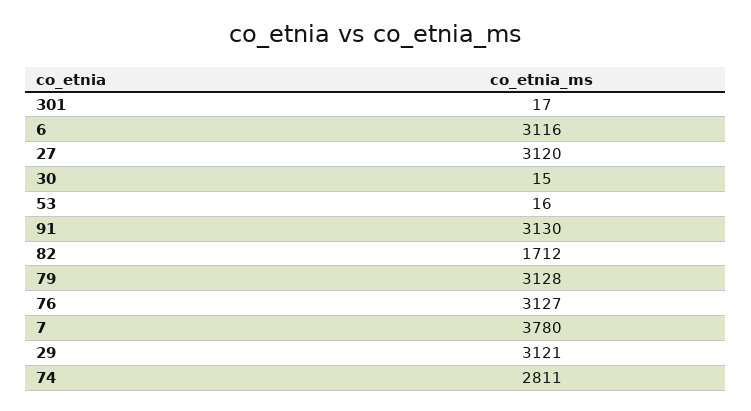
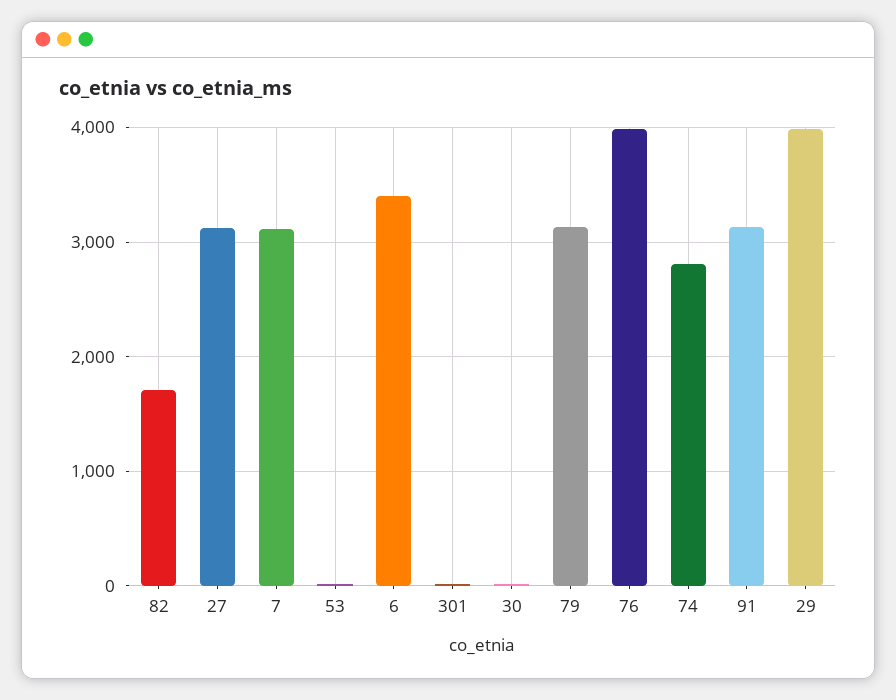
6: 3116 -> 3400
76: 3127 -> 4000
7: 3780 -> 3100
29: 3121 -> 4000

